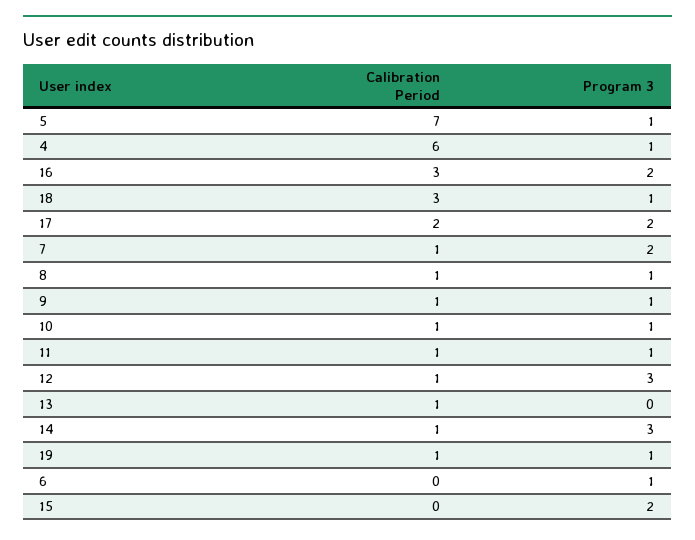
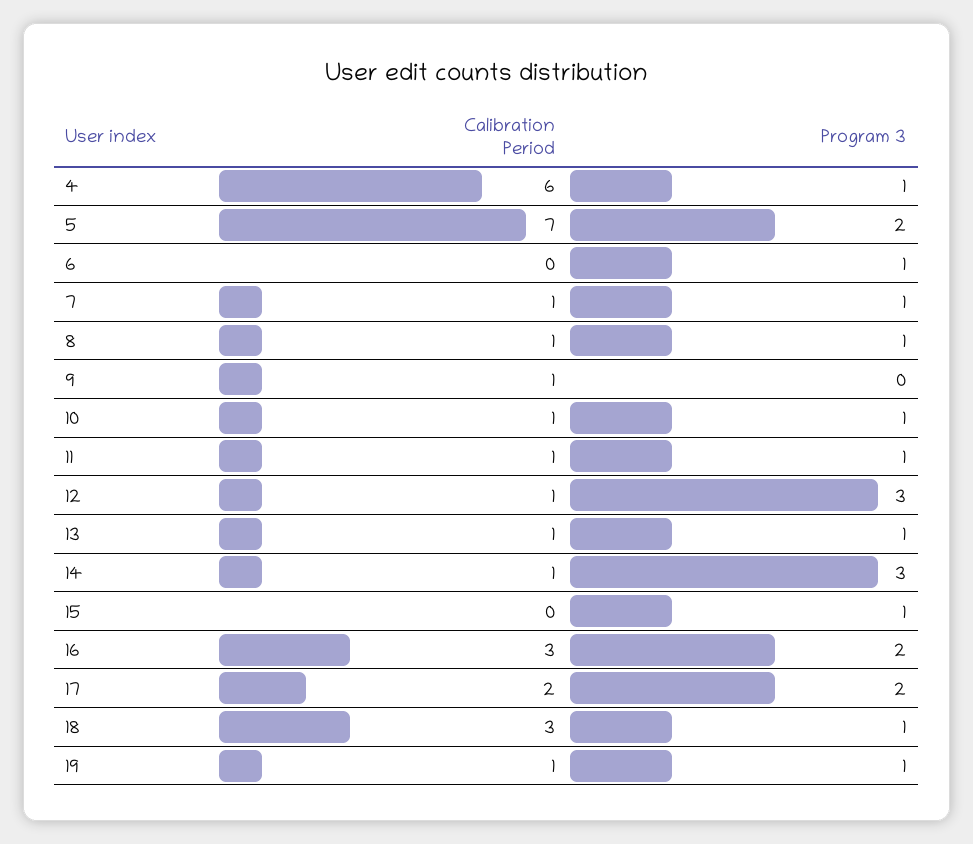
Program 3, 5: 1 -> 2
Program 3, 7: 2 -> 1
Program 3, 9: 1 -> 0
Program 3, 13: 0 -> 1
Program 3, 15: 2 -> 1

